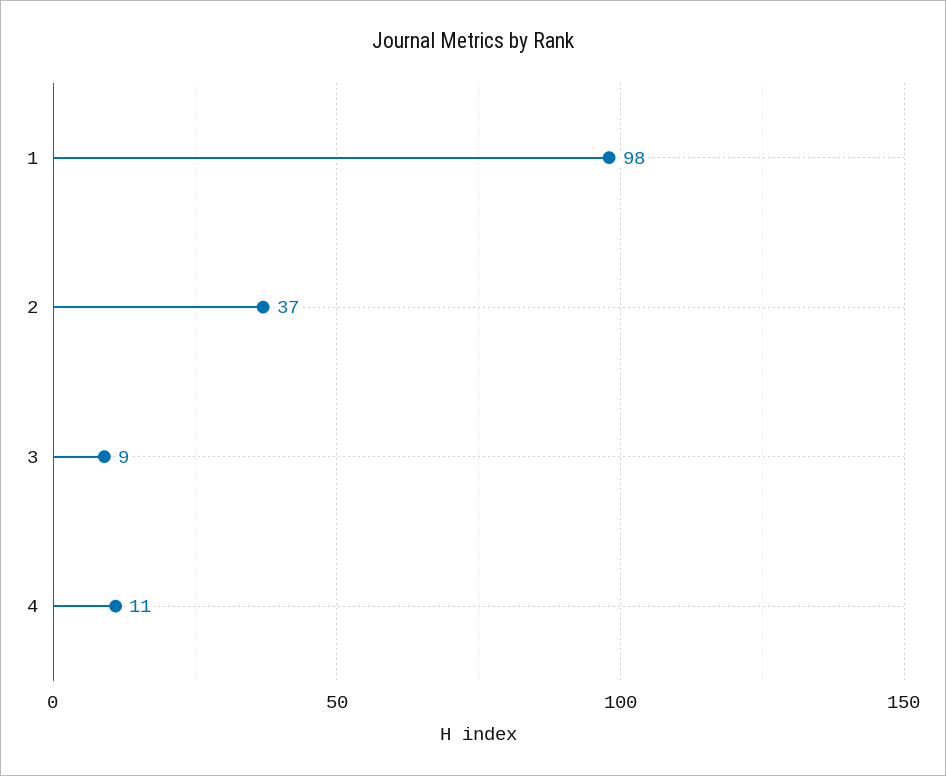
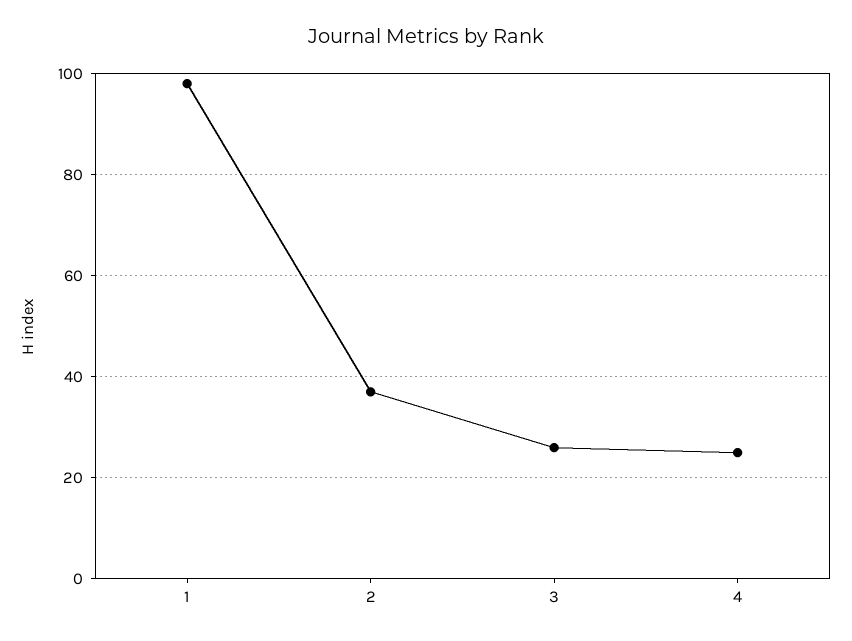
3: 9 -> 25
4: 11 -> 25

